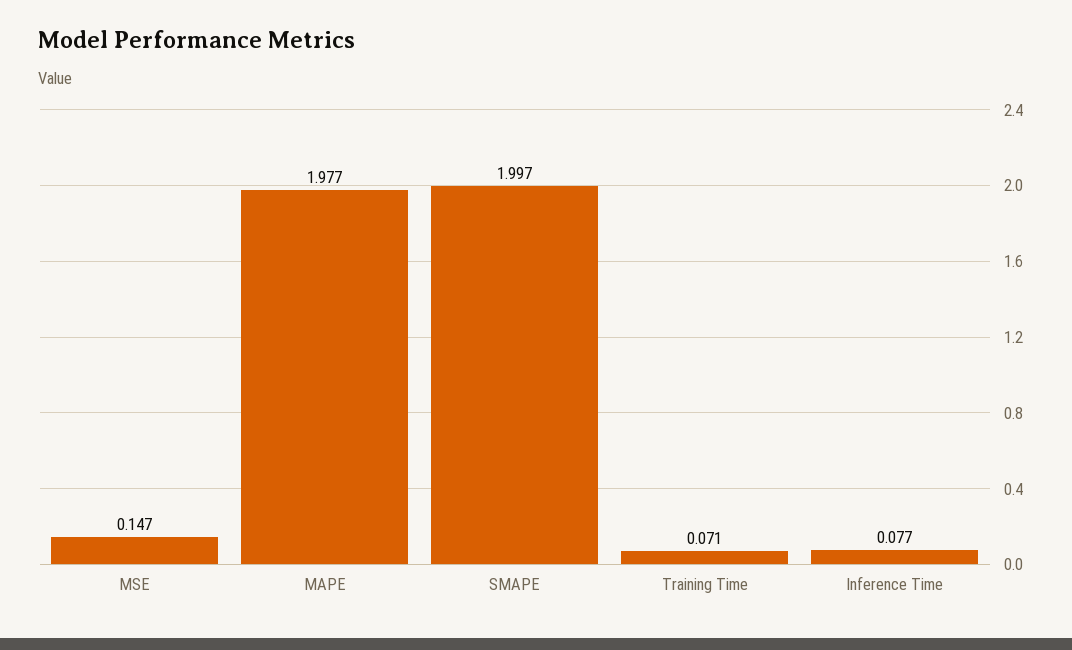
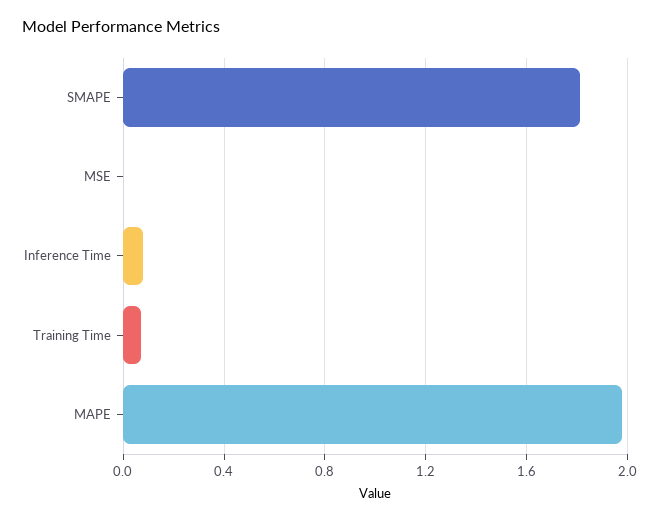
MSE: 0.147 -> 0
SMAPE: 1.997 -> 1.8

